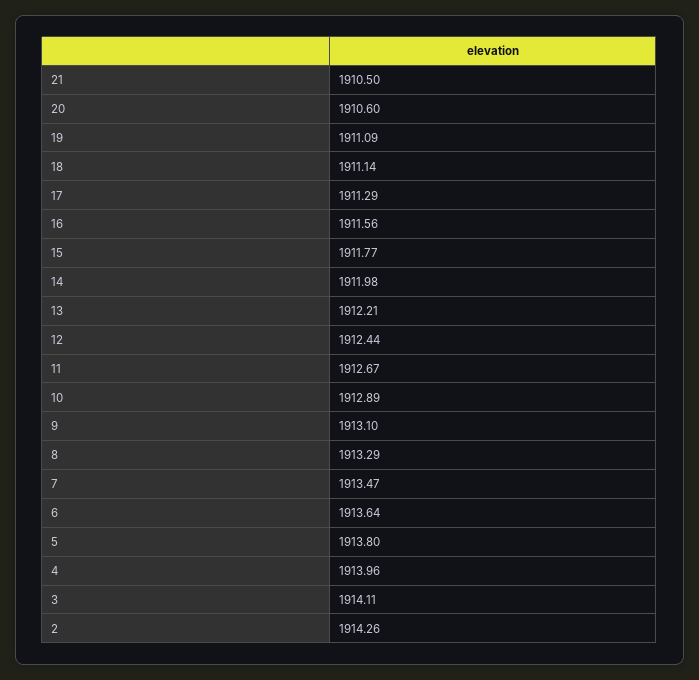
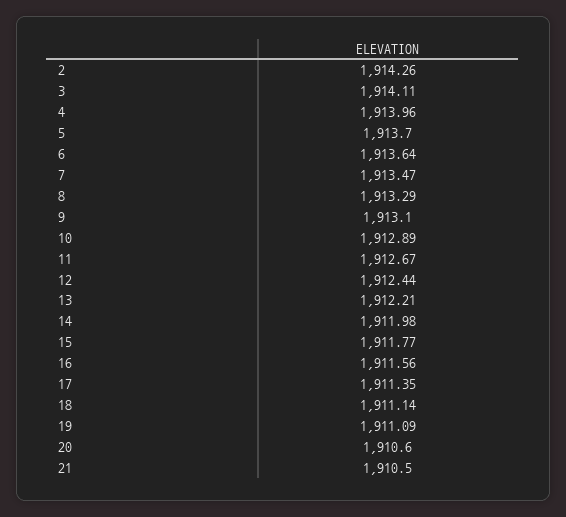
17: 1911.29 -> 1911.35
5: 1913.8 -> 1913.7

